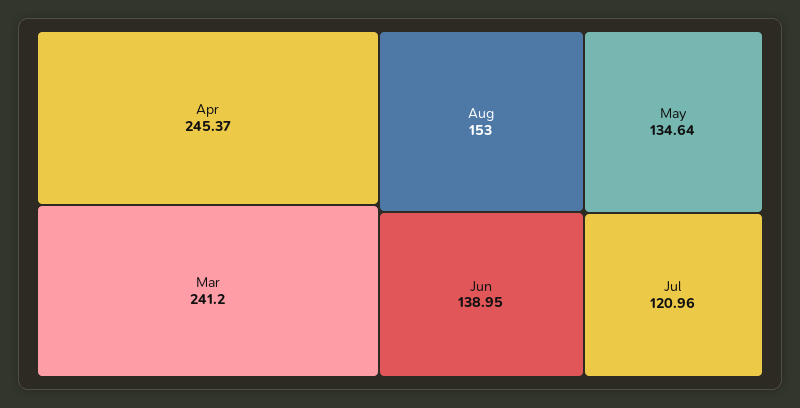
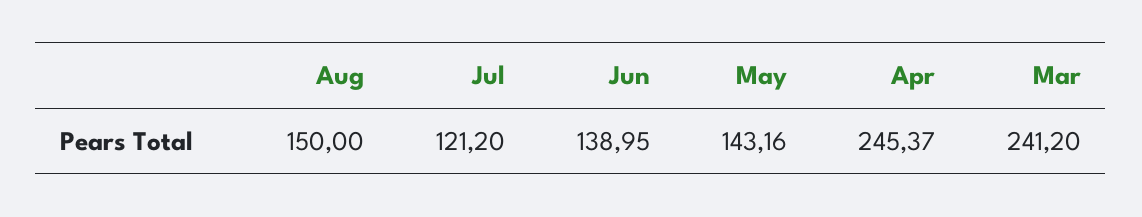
Aug: 153 -> 150
May: 134.64 -> 143.16
Jul: 120.96 -> 121.2

